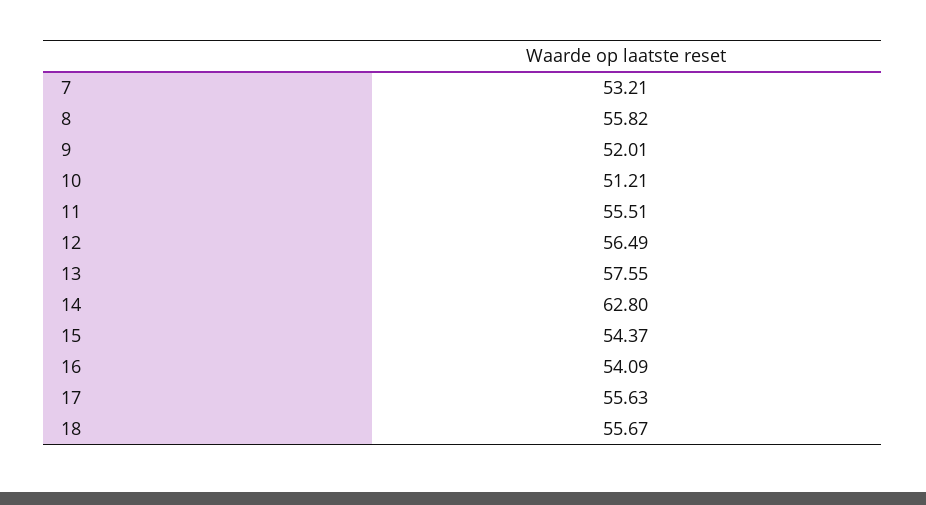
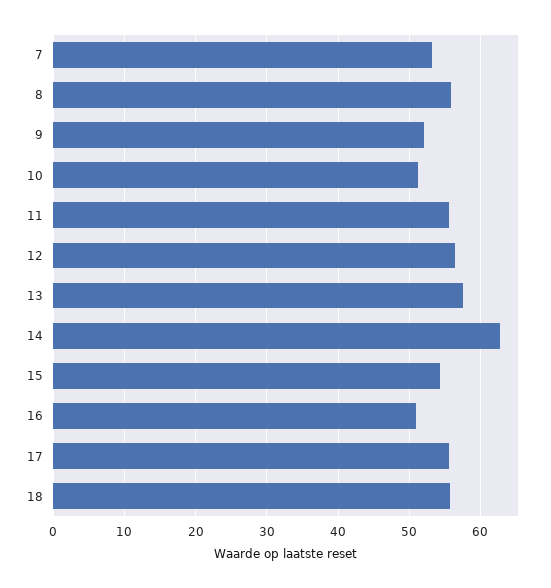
16: 54.09 -> 51

